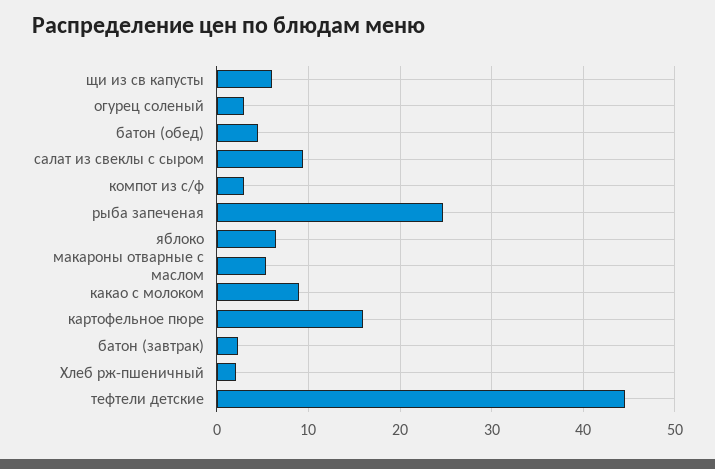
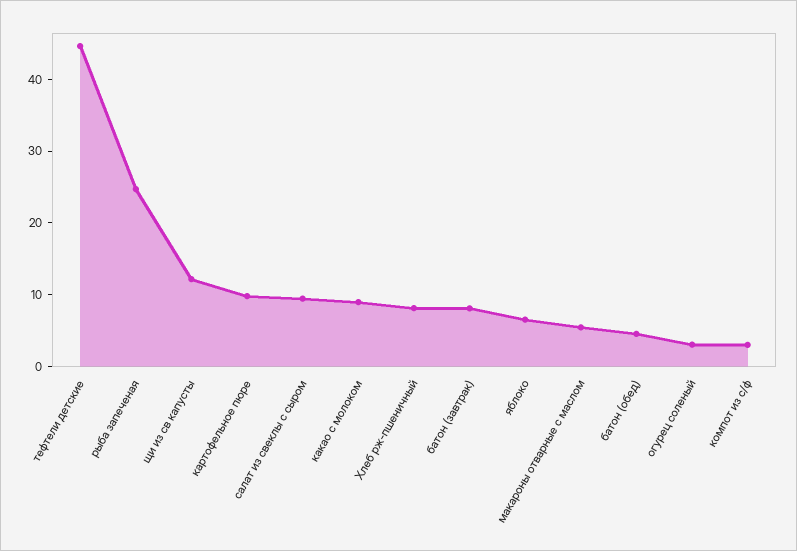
щи из св капусты: 6 -> 12
картофельное пюре: 16 -> 10
батон (завтрак): 2 -> 8
Хлеб рж-пшеничный: 2 -> 8

